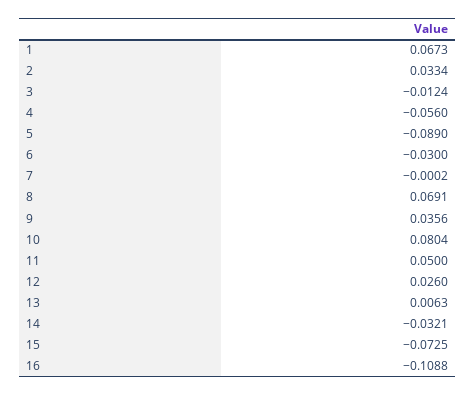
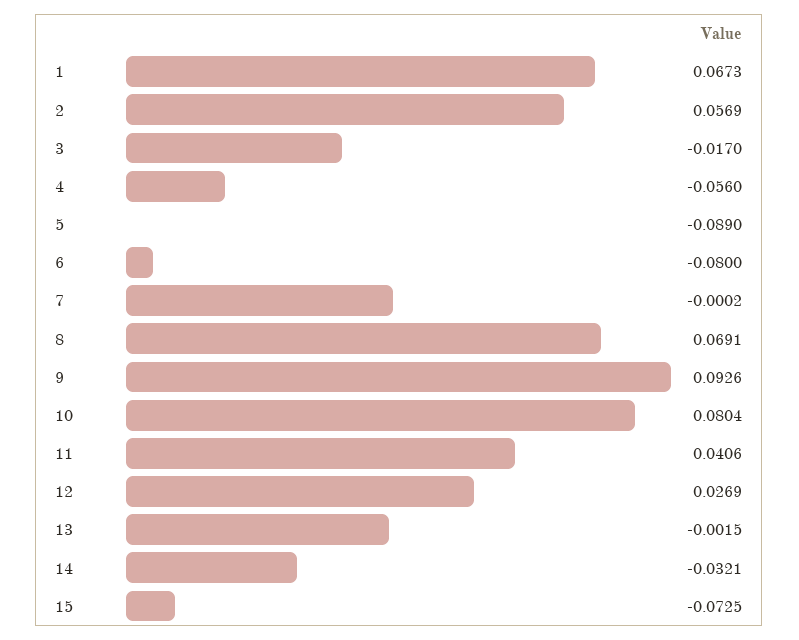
2: 0.0334 -> 0.0569
3: -0.0124 -> -0.017
6: -0.03 -> -0.08
9: 0.0356 -> 0.0926
11: 0.05 -> 0.0406
12: 0.026 -> 0.0269
13: 0.0063 -> -0.0015
16: -0.1088 -> none

